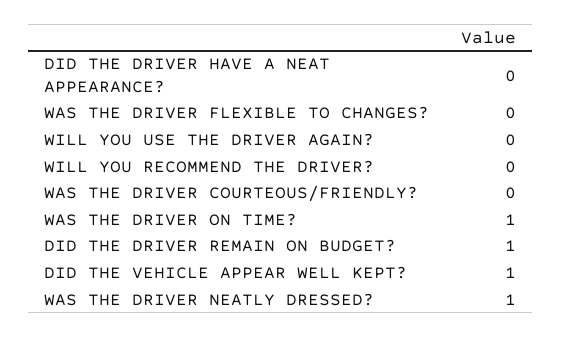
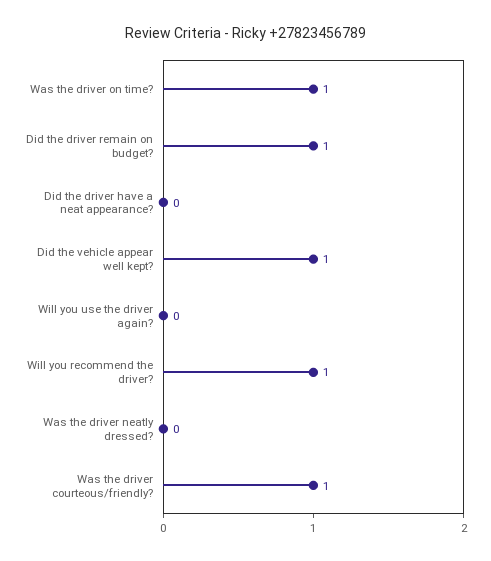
WAS THE DRIVER FLEXIBLE TO CHANGES?: 0 -> none
WILL YOU RECOMMEND THE DRIVER?: 0 -> 1
WAS THE DRIVER COURTEOUS/FRIENDLY?: 0 -> 1
WAS THE DRIVER NEATLY DRESSED?: 1 -> 0

